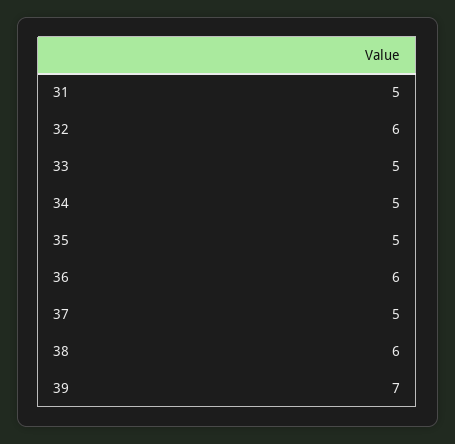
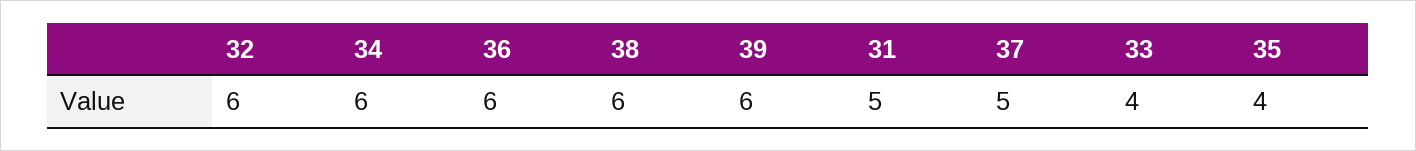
33: 5 -> 4
34: 5 -> 6
35: 5 -> 4
39: 7 -> 6

